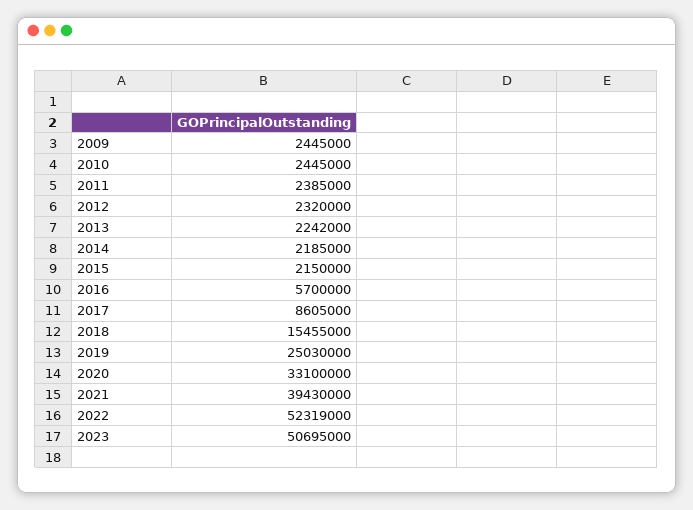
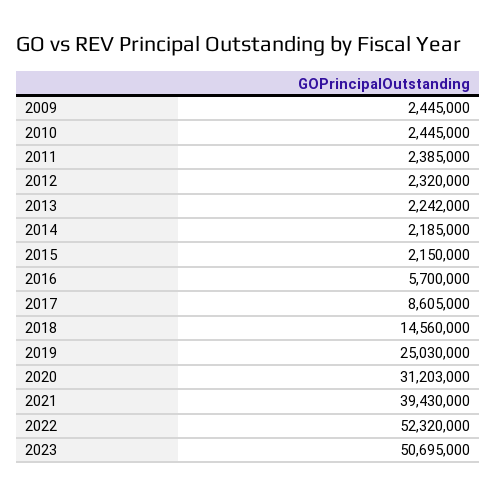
2018: 15455000 -> 14560000
2020: 33100000 -> 31203000
2022: 52319000 -> 52320000

